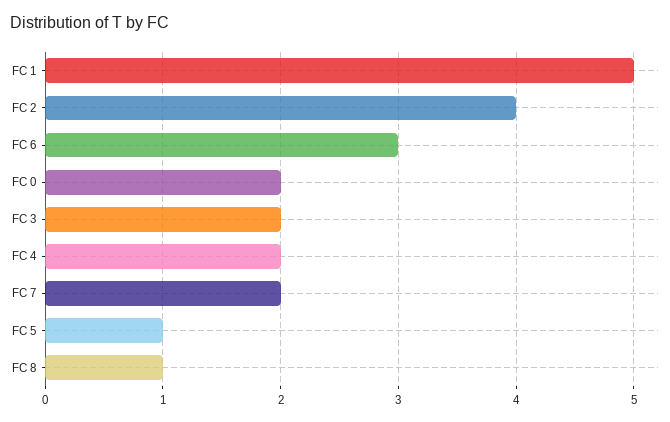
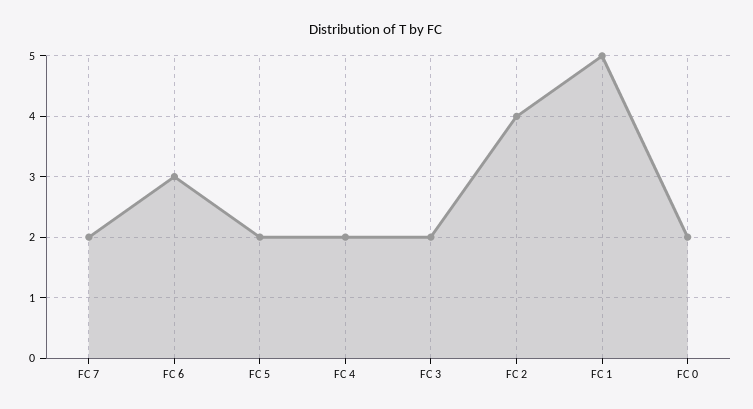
FC 5: 1 -> 2
FC 8: 1 -> none

